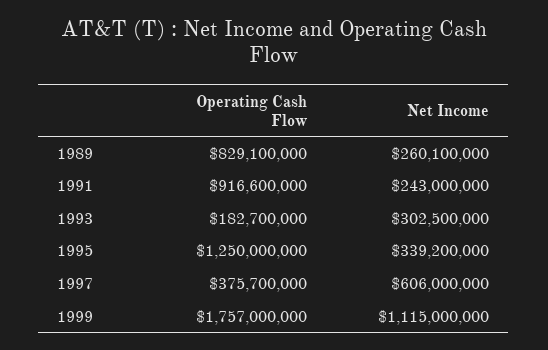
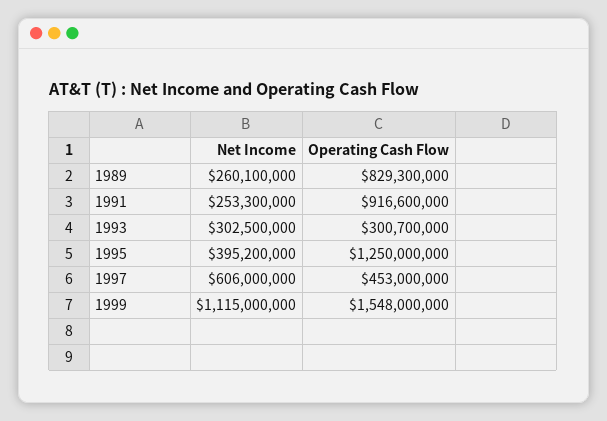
Operating Cash Flow, 1989: 829100000 -> 829300000
Net Income, 1991: 243000000 -> 253300000
Operating Cash Flow, 1993: 182700000 -> 300700000
Net Income, 1995: 339200000 -> 395200000
Operating Cash Flow, 1997: 375700000 -> 453000000
Operating Cash Flow, 1999: 1757000000 -> 1548000000

